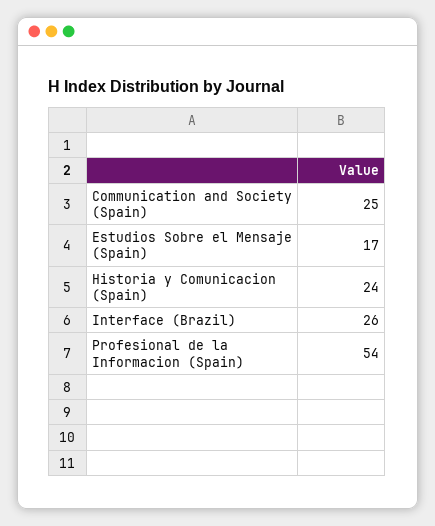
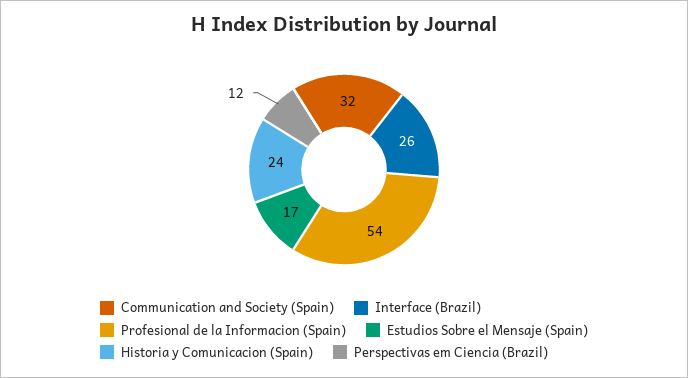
Communication and Society (Spain): 25 -> 32
Perspectivas em Ciencia (Brazil): none -> 12

